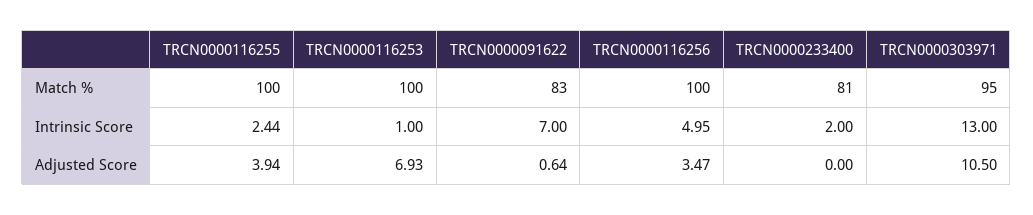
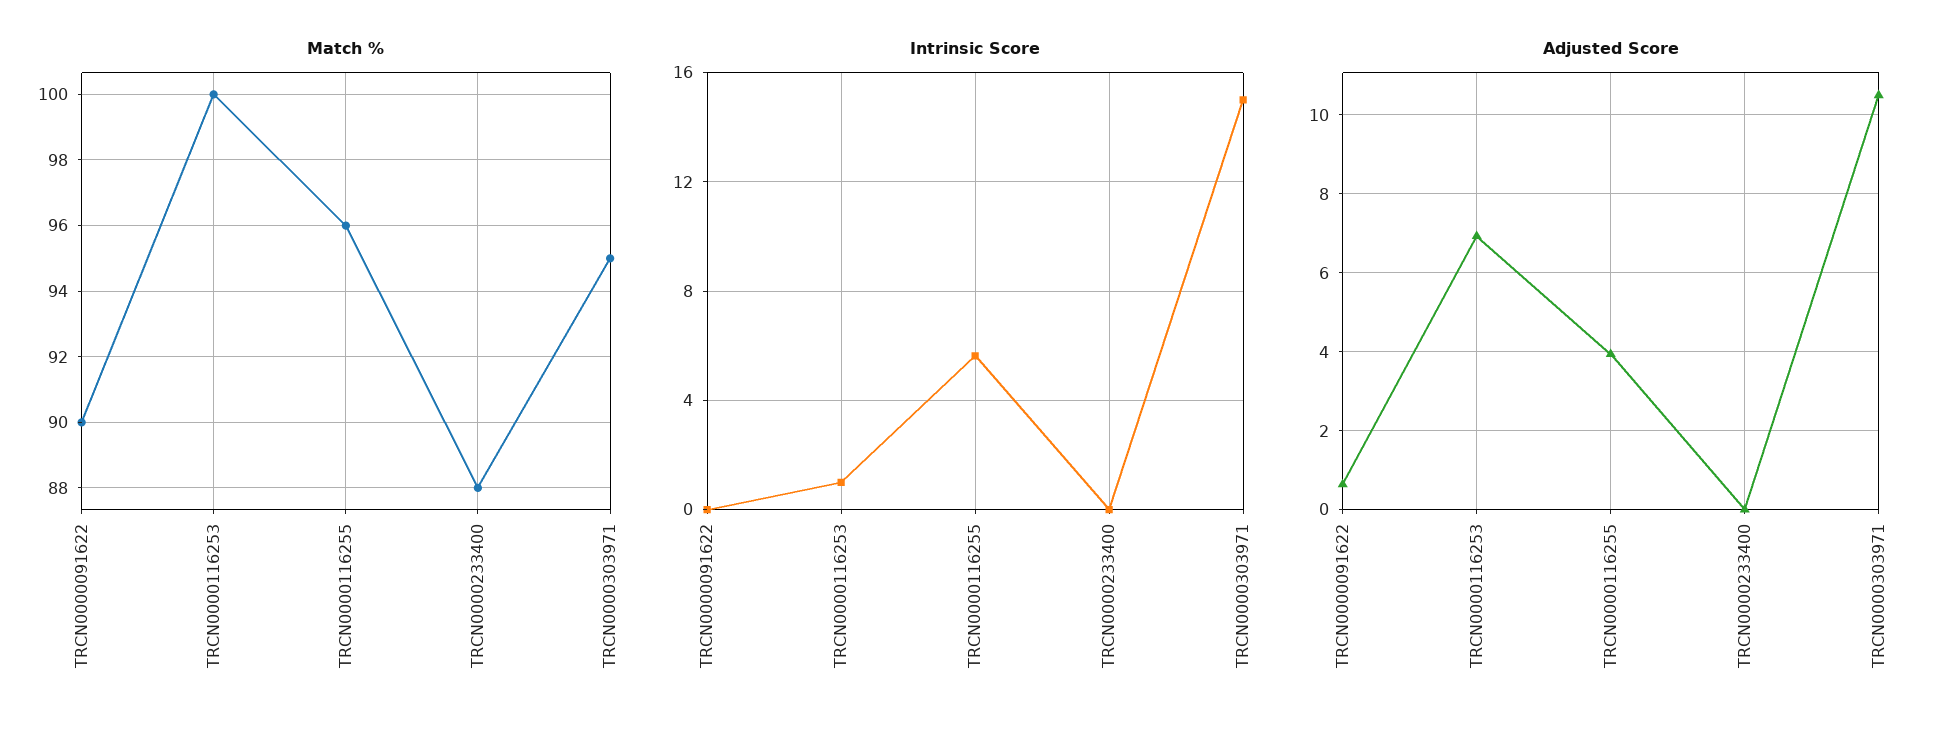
Match %, TRCN0000116255: 100 -> 96
Match %, TRCN0000091622: 83 -> 90
Match %, TRCN0000116256: 100 -> none
Match %, TRCN0000233400: 81 -> 88
Intrinsic Score, TRCN0000116255: 2.44 -> 5.5
Intrinsic Score, TRCN0000091622: 7 -> 0
Intrinsic Score, TRCN0000116256: 4.95 -> none
Intrinsic Score, TRCN0000233400: 2 -> 0
Intrinsic Score, TRCN0000303971: 13 -> 15
Adjusted Score, TRCN0000116256: 3.47 -> none

